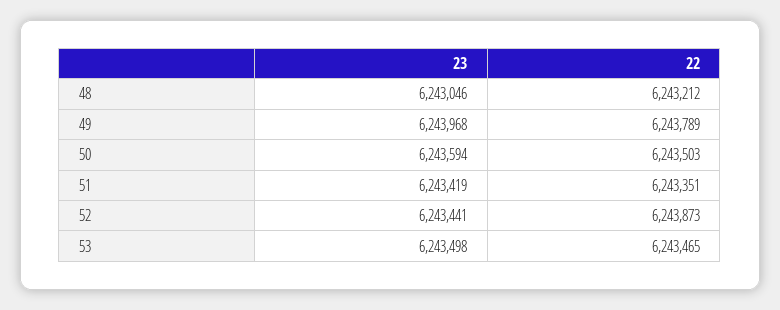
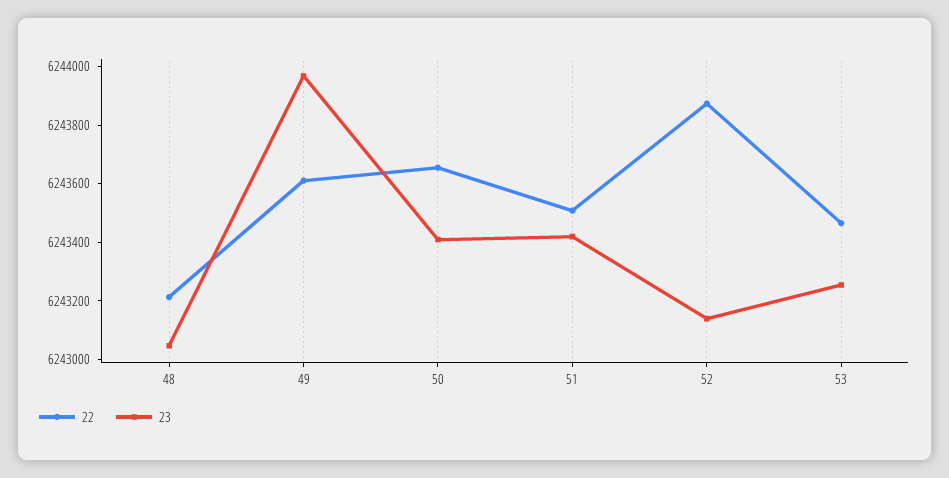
22, 49: 6243789 -> 6243600
23, 50: 6243594 -> 6243400
22, 50: 6243503 -> 6243650
22, 51: 6243351 -> 6243500
23, 52: 6243441 -> 6243150
23, 53: 6243498 -> 6243250

